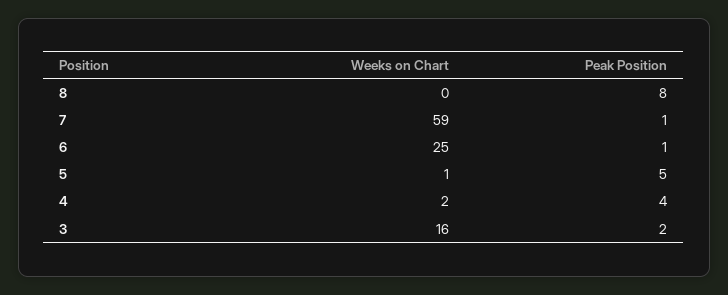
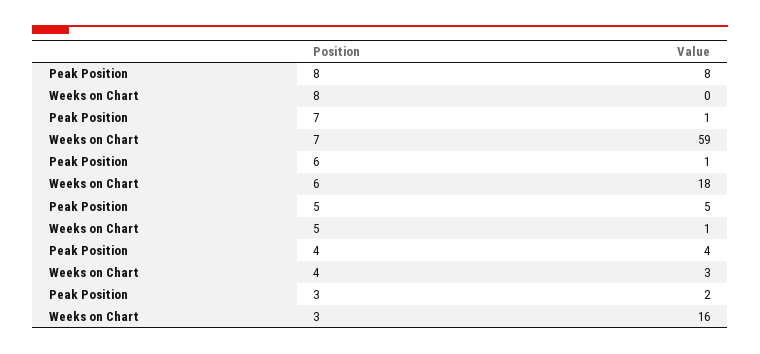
Weeks on Chart, 6: 25 -> 18
Weeks on Chart, 4: 2 -> 3

